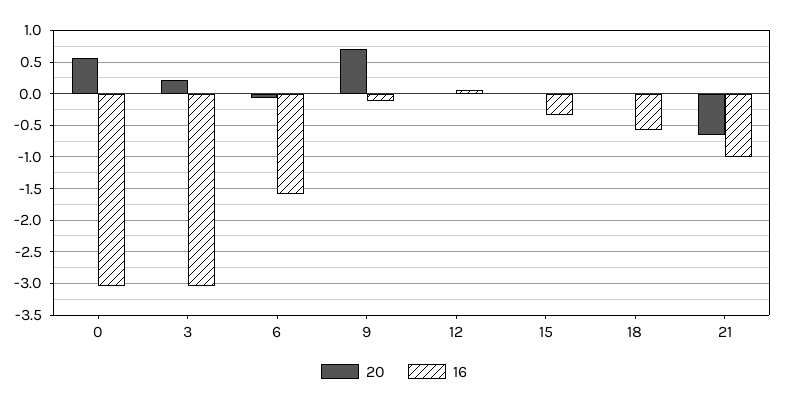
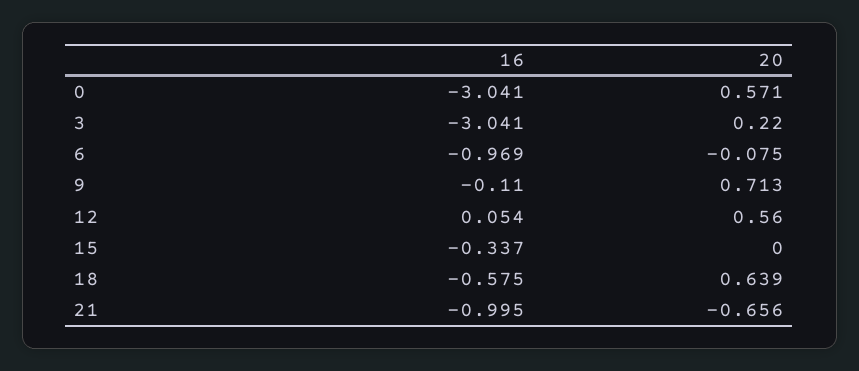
16, 6: -1.6 -> -0.969
20, 12: 0 -> 0.56
20, 18: 0 -> 0.639

